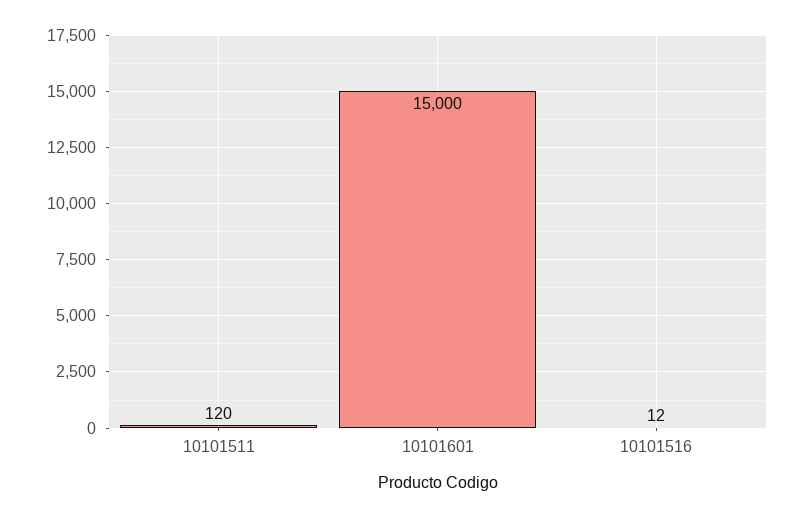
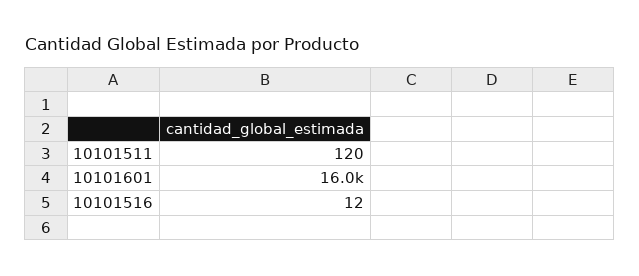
10101601: 15000 -> 16000

